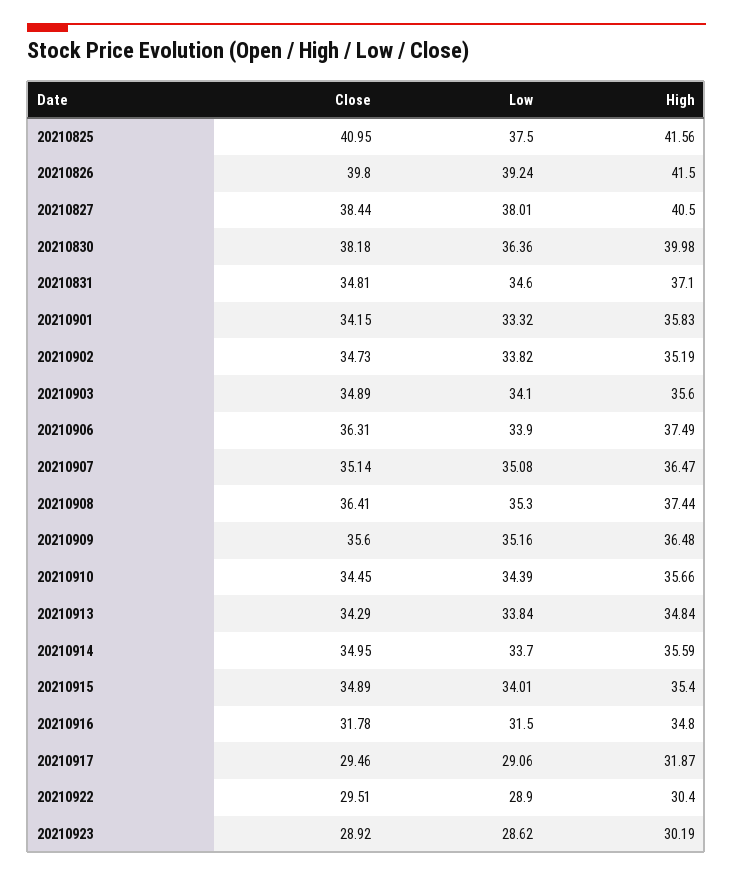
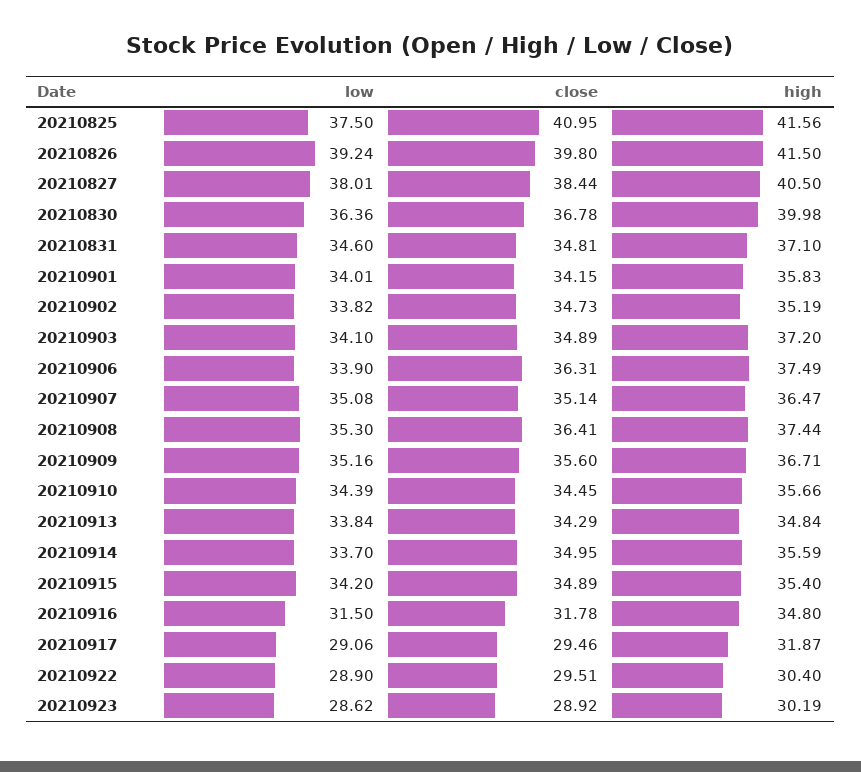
Close, 20210830: 38.18 -> 36.78
Low, 20210901: 33.32 -> 34.01
High, 20210903: 35.6 -> 37.2
High, 20210909: 36.48 -> 36.71
Low, 20210915: 34.01 -> 34.2

